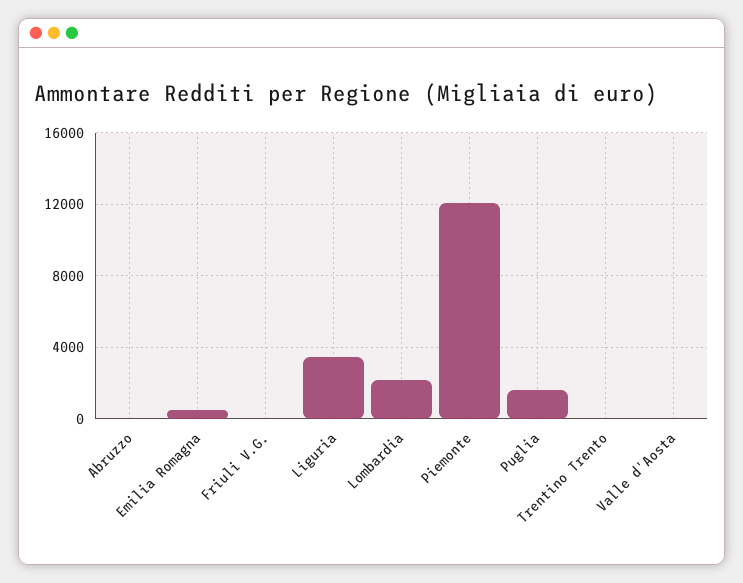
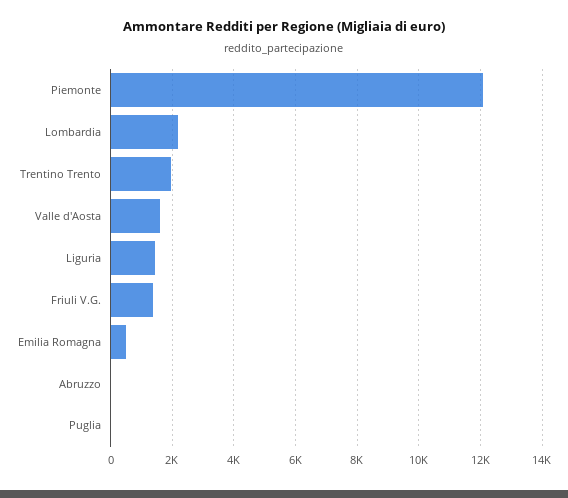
Friuli V.G.: 0 -> 1400
Liguria: 3500 -> 1400
Puglia: 1500 -> 0
Trentino Trento: 0 -> 2000
Valle d'Aosta: 0 -> 1600

